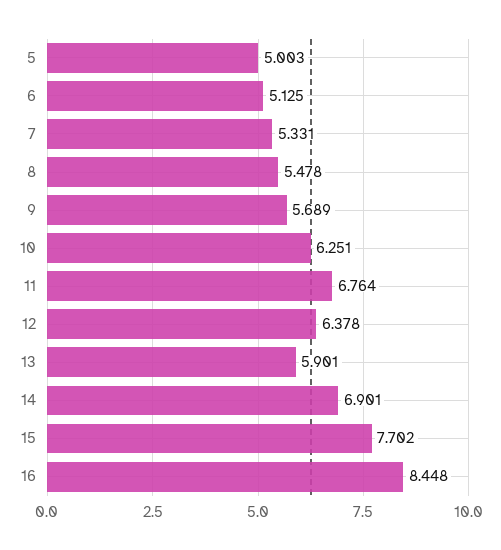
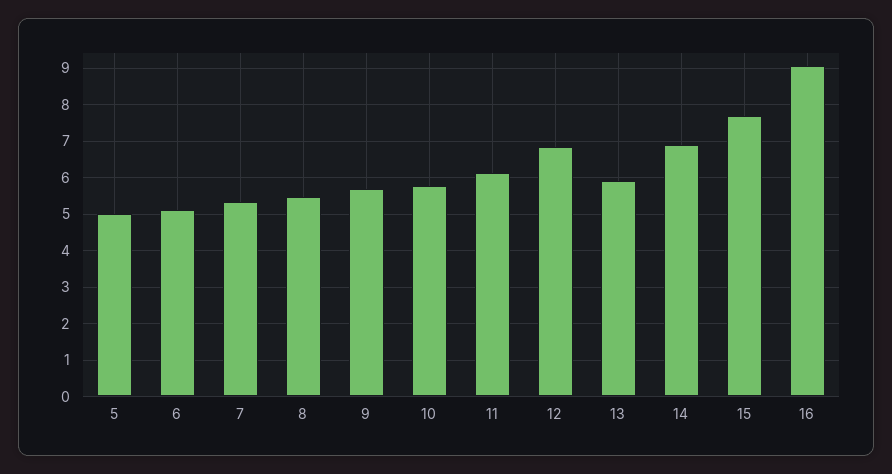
10: 6.251 -> 5.8
11: 6.764 -> 6.2
12: 6.378 -> 6.8
16: 8.448 -> 9

